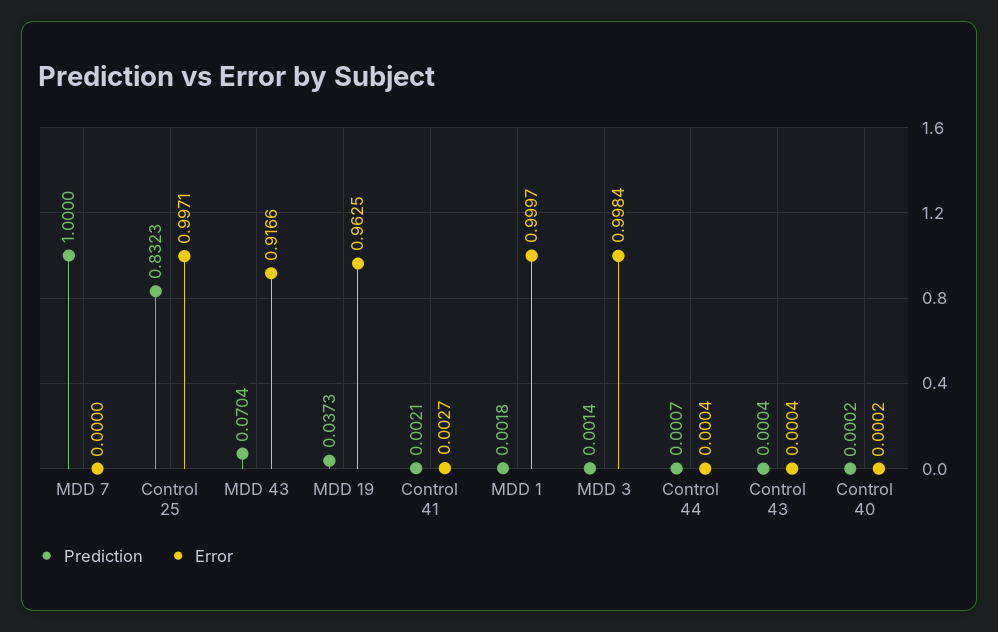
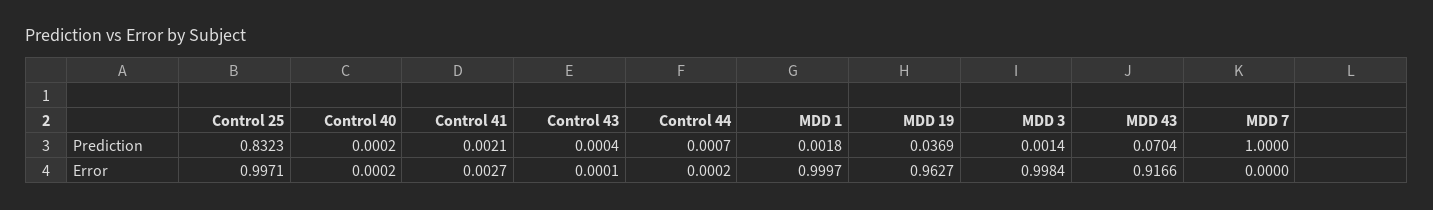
Prediction, MDD 19: 0.0373 -> 0.0369
Error, MDD 19: 0.9625 -> 0.9627
Error, Control 44: 0.0004 -> 0.0002
Error, Control 43: 0.0004 -> 0.0001

